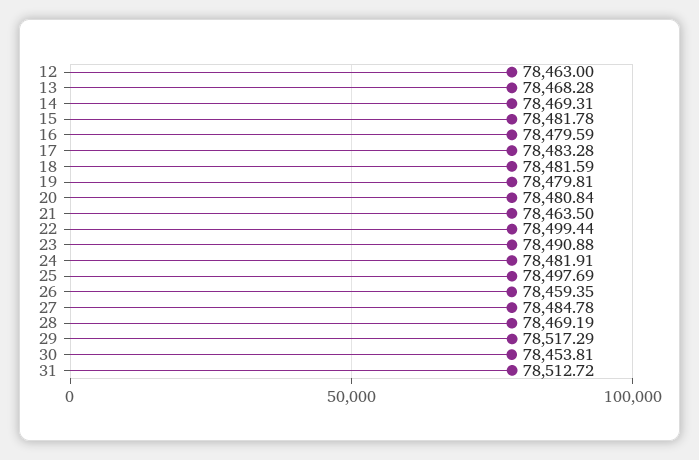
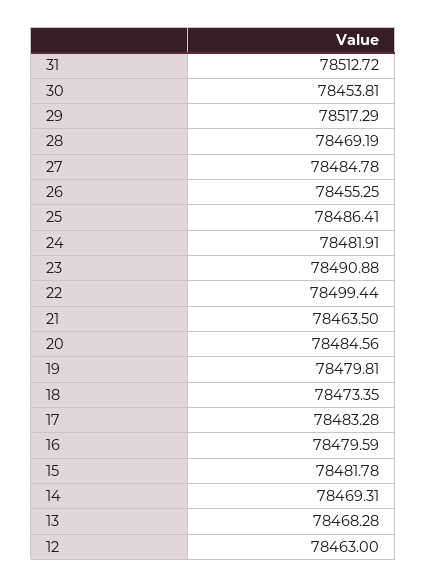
18: 78481.59 -> 78473.35
20: 78480.84 -> 78484.56
25: 78497.69 -> 78486.41
26: 78459.35 -> 78455.25

